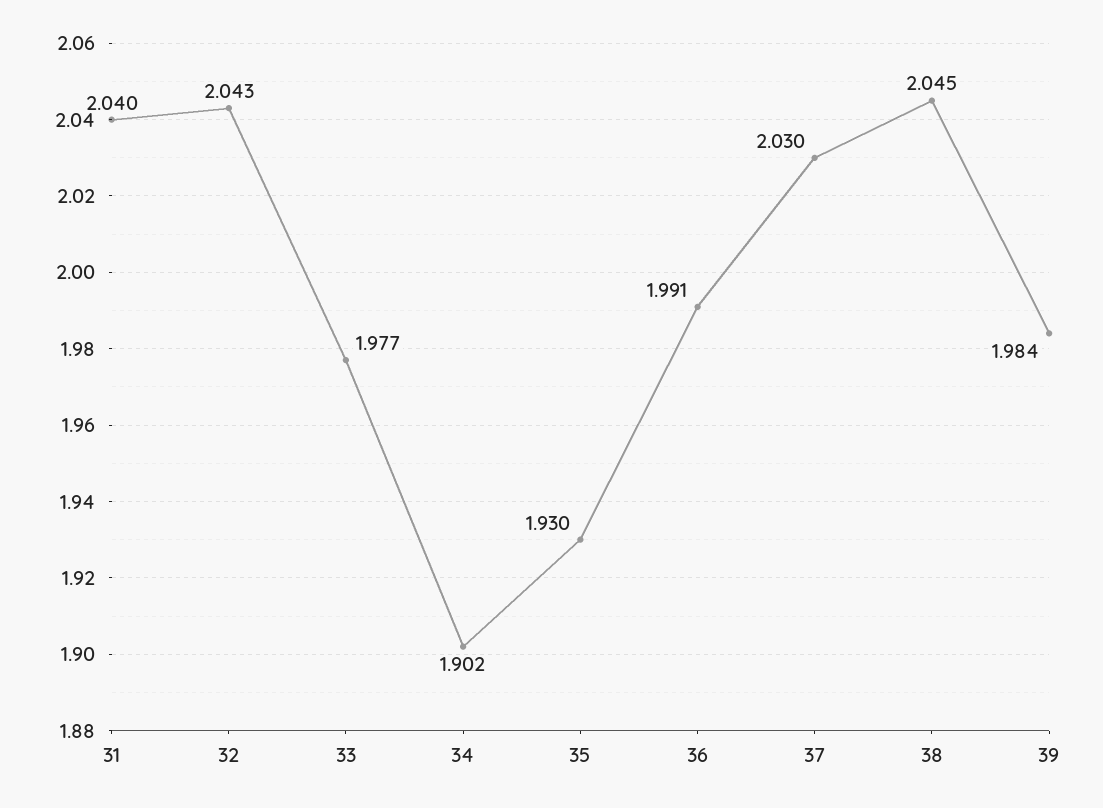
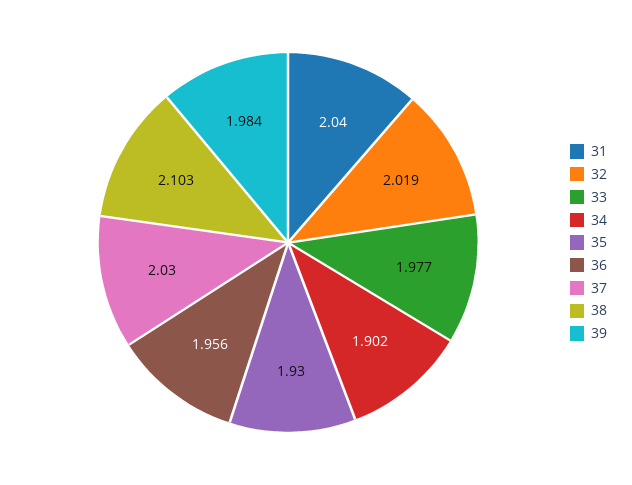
32: 2.043 -> 2.019
36: 1.991 -> 1.956
38: 2.045 -> 2.103

